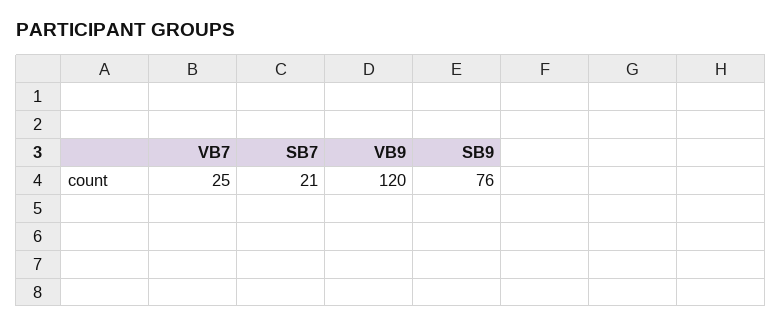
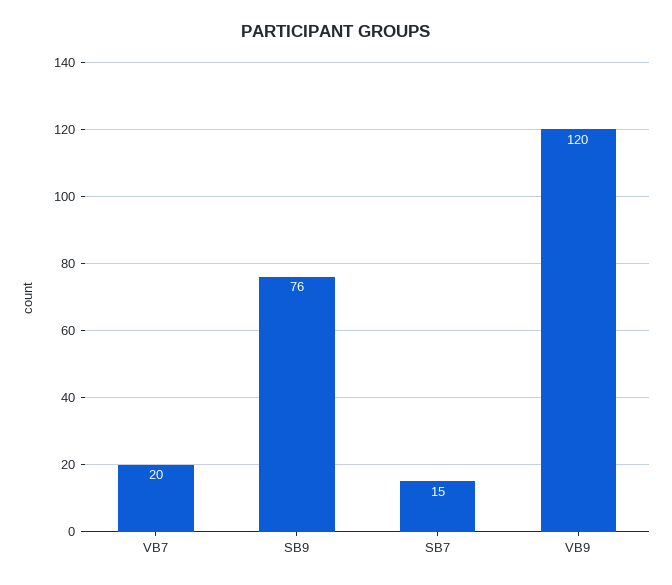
VB7: 25 -> 20
SB7: 21 -> 15

